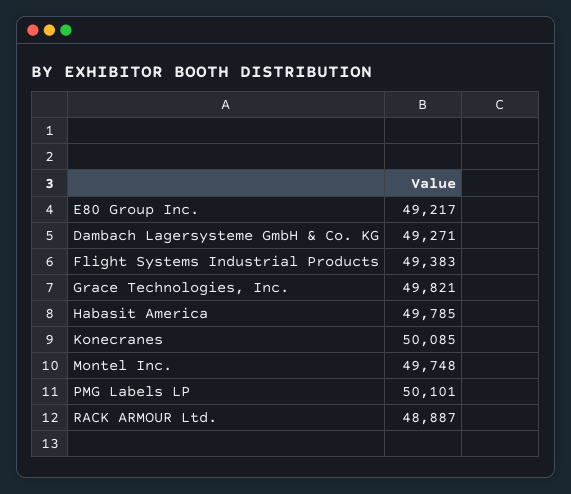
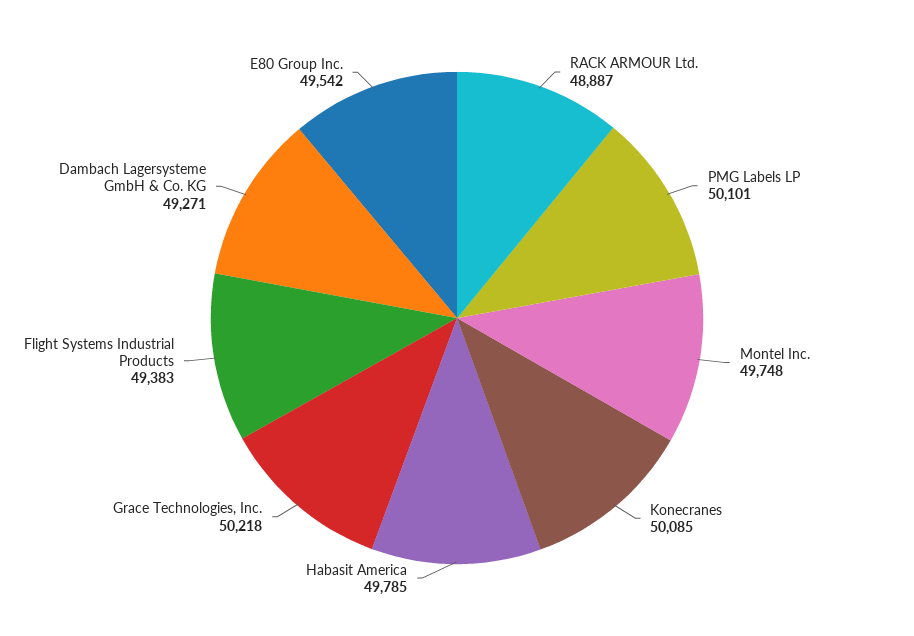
E80 Group Inc.: 49217 -> 49542
Grace Technologies, Inc.: 49821 -> 50218

